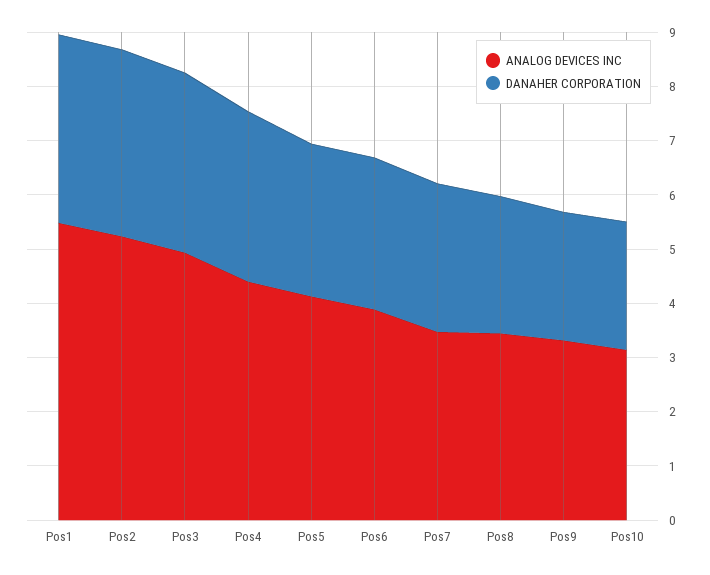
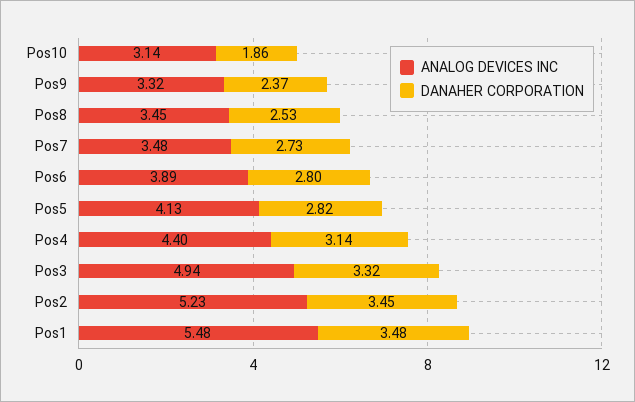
DANAHER CORPORATION, Pos10: 2.4 -> 1.86

